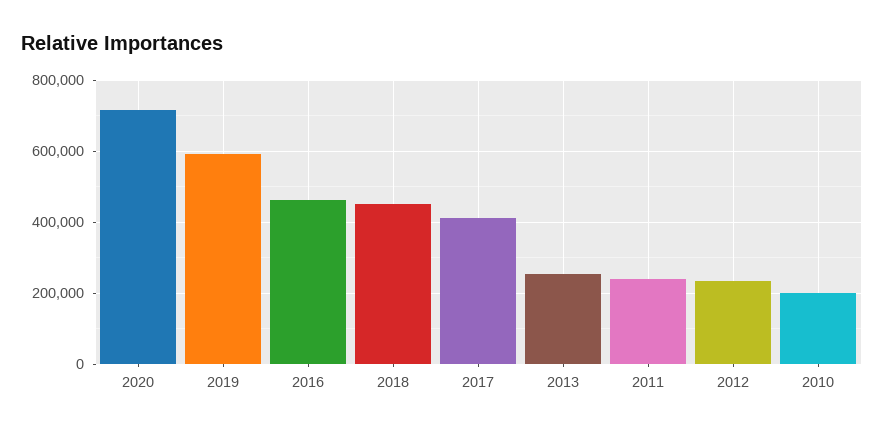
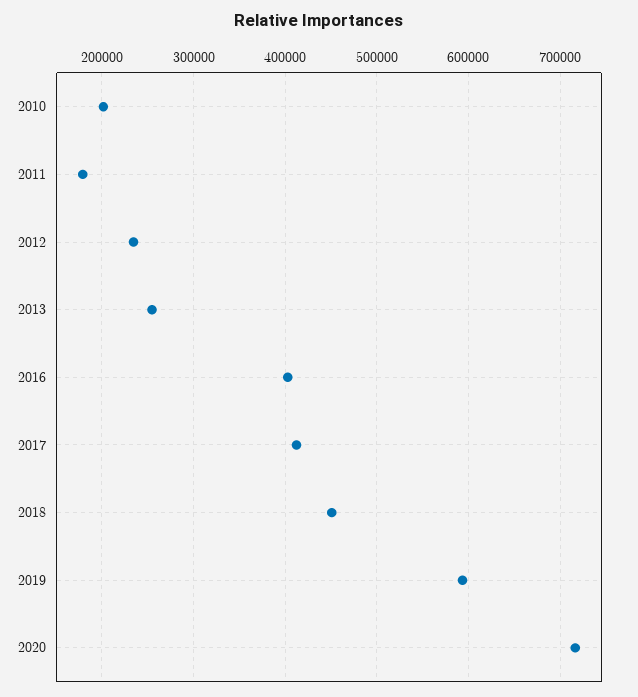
2016: 460000 -> 400000
2011: 240000 -> 180000

